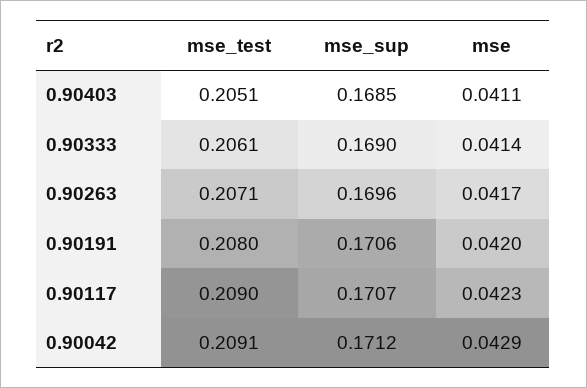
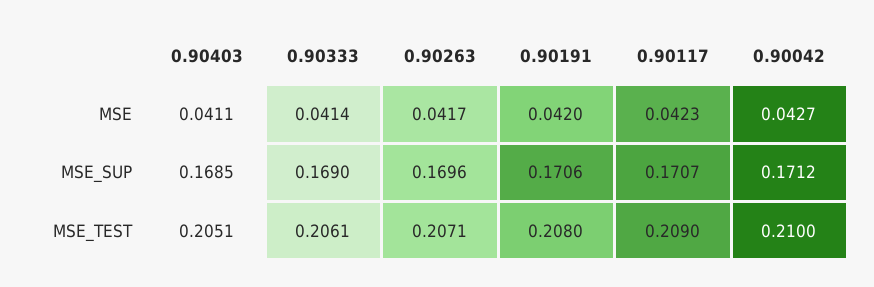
mse_test, 0.90042: 0.2091 -> 0.21
mse, 0.90042: 0.0429 -> 0.0427

